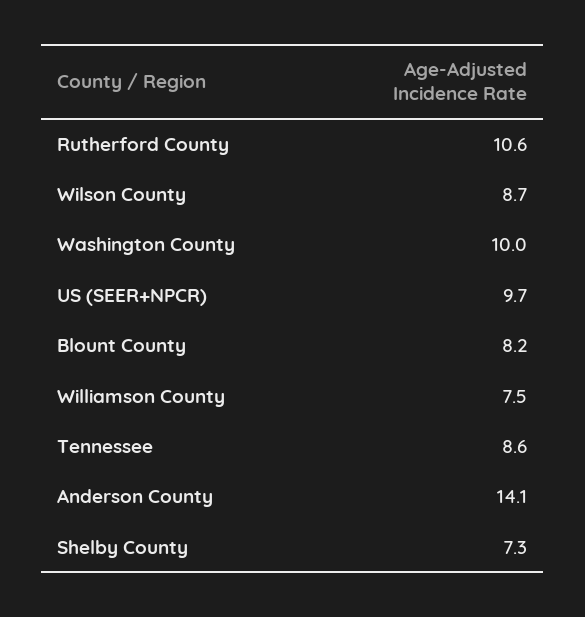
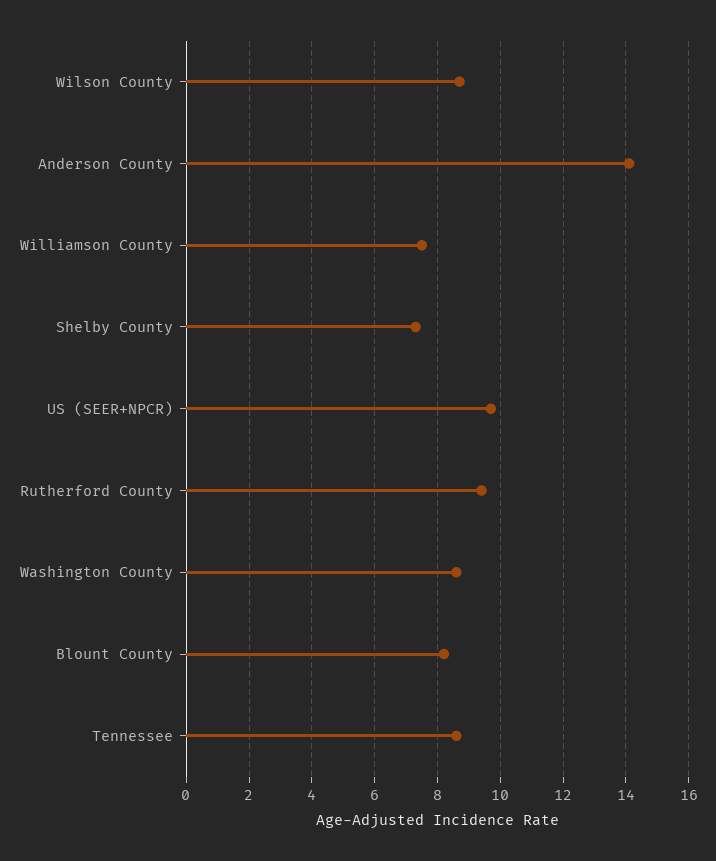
Rutherford County: 10.6 -> 9.5
Washington County: 10 -> 8.5

